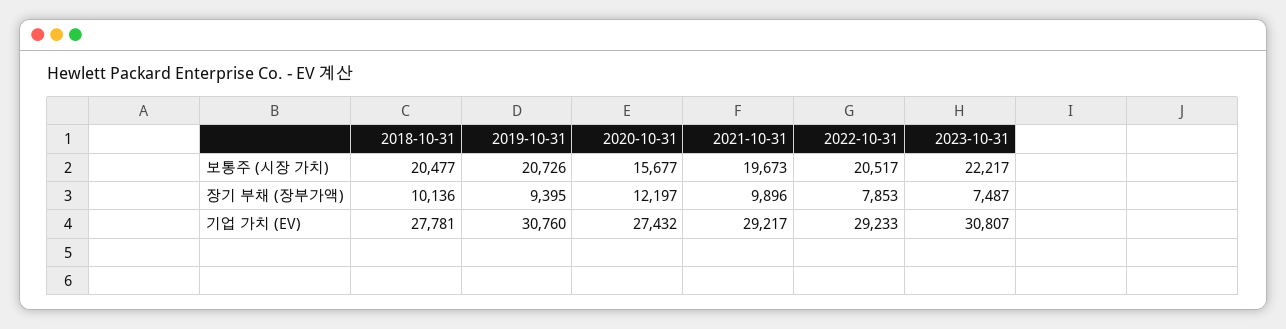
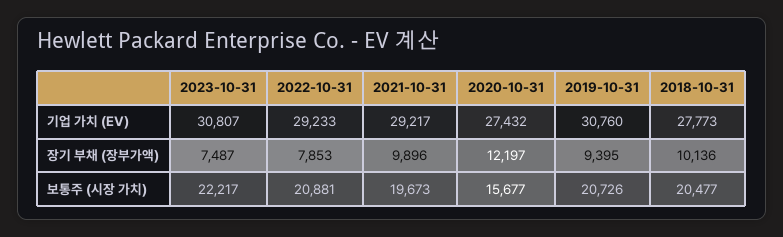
2022-10-31, 보통주 (시장 가치): 20517 -> 20881
2018-10-31, 기업 가치 (EV): 27781 -> 27773

